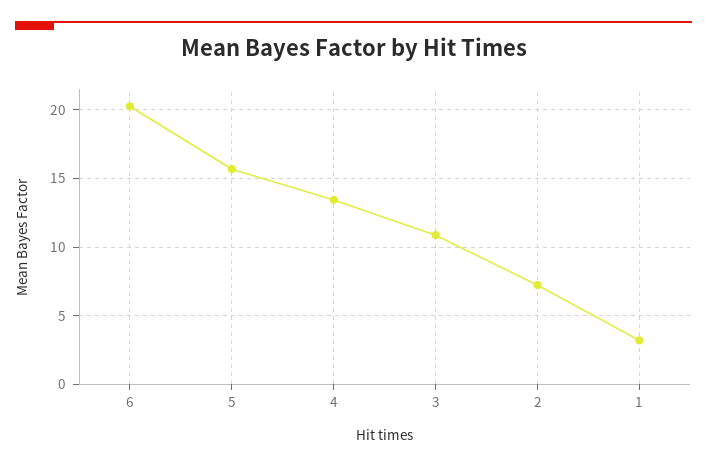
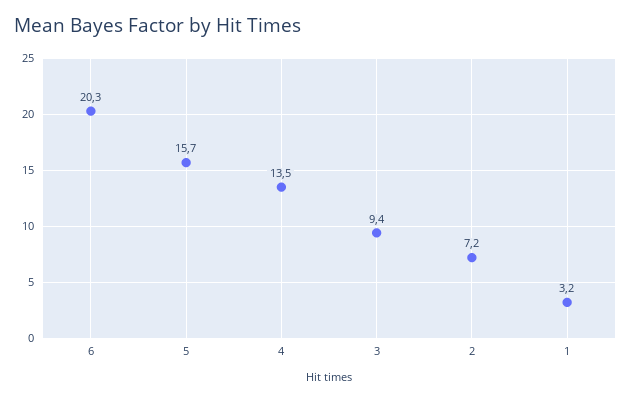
3: 11 -> 9.4

